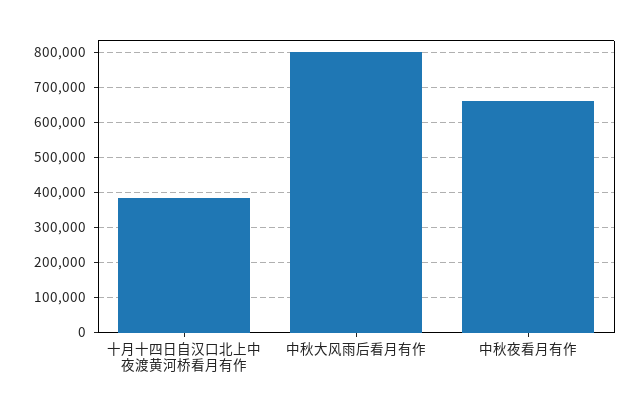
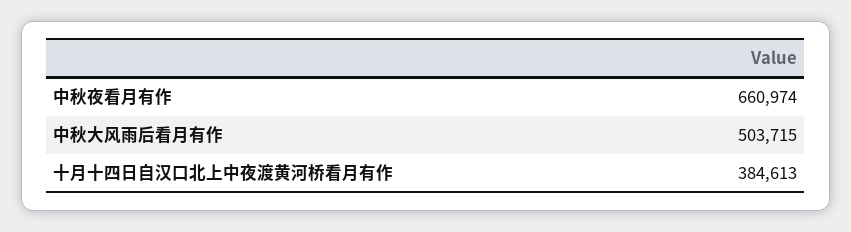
中秋大风雨后看月有作: 800000 -> 503715

